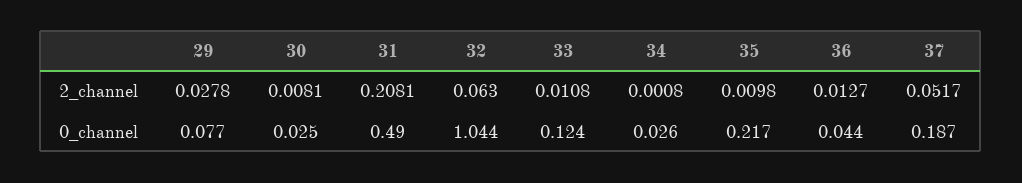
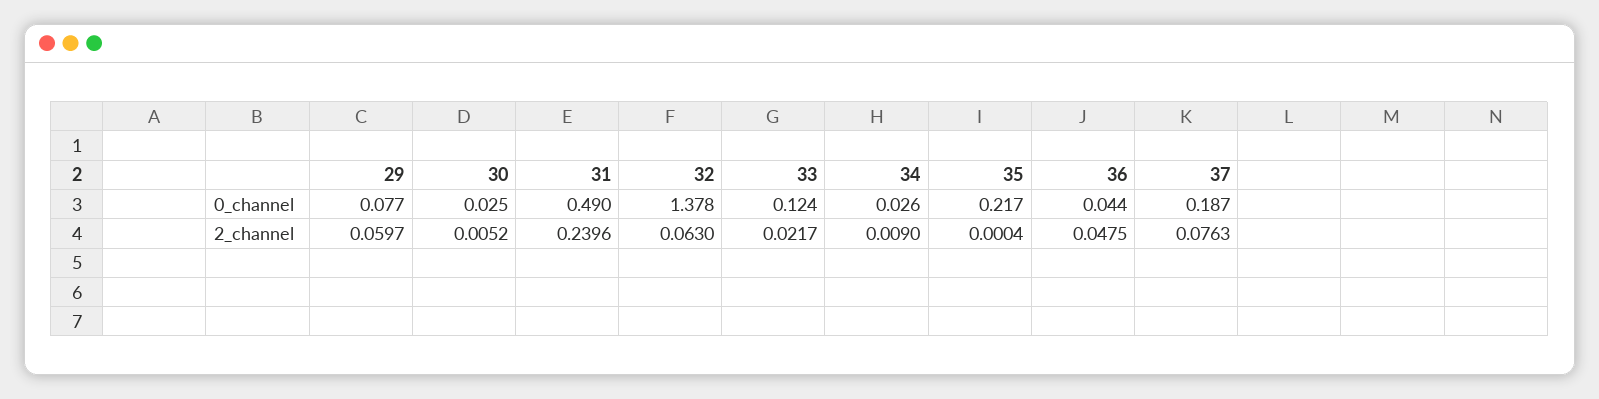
29, 2_channel: 0.0278 -> 0.0597
30, 2_channel: 0.0081 -> 0.0052
31, 2_channel: 0.2081 -> 0.2396
33, 2_channel: 0.0108 -> 0.0217
34, 2_channel: 0.0008 -> 0.009
35, 2_channel: 0.0098 -> 0.0004
36, 2_channel: 0.0127 -> 0.0475
37, 2_channel: 0.0517 -> 0.0763
32, 0_channel: 1.044 -> 1.378

